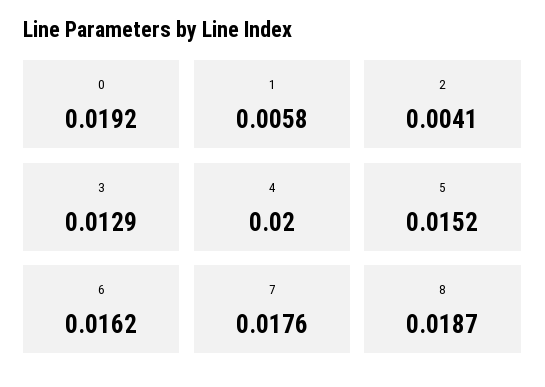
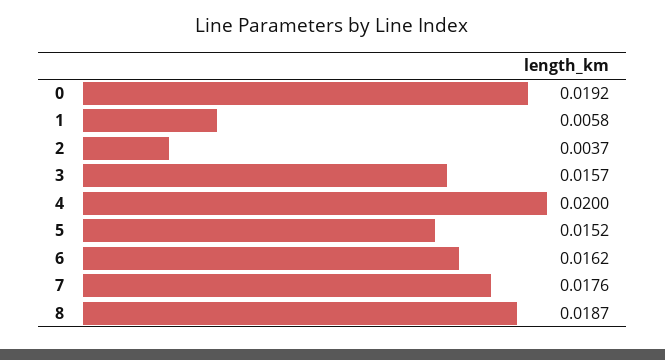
2: 0.0041 -> 0.0037
3: 0.0129 -> 0.0157

